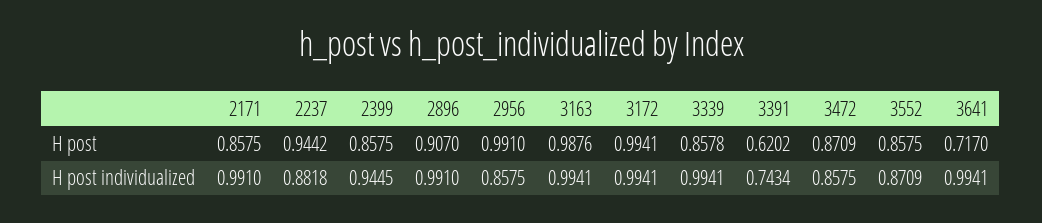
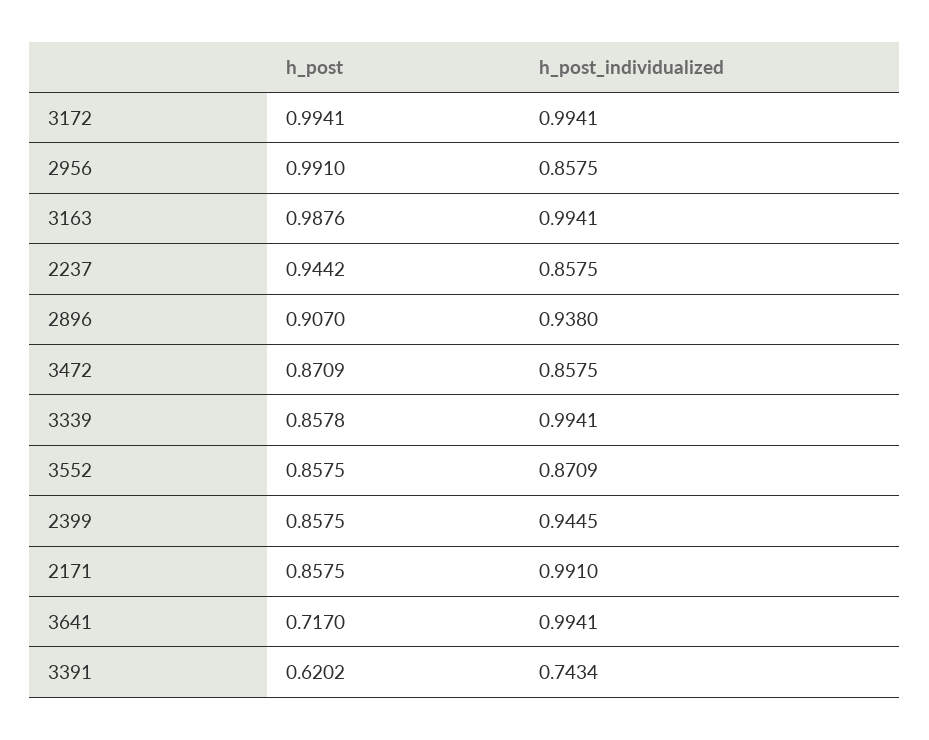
2237, H post individualized: 0.8818 -> 0.8575
2896, H post individualized: 0.991 -> 0.938

